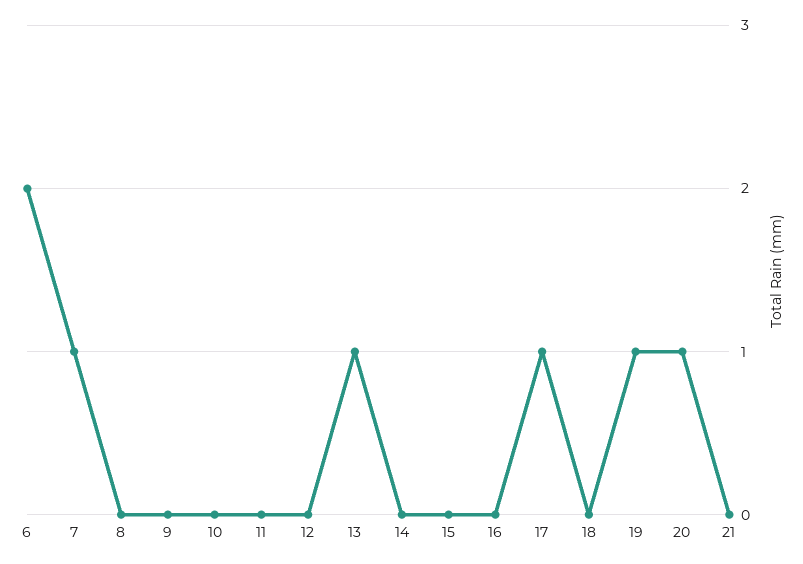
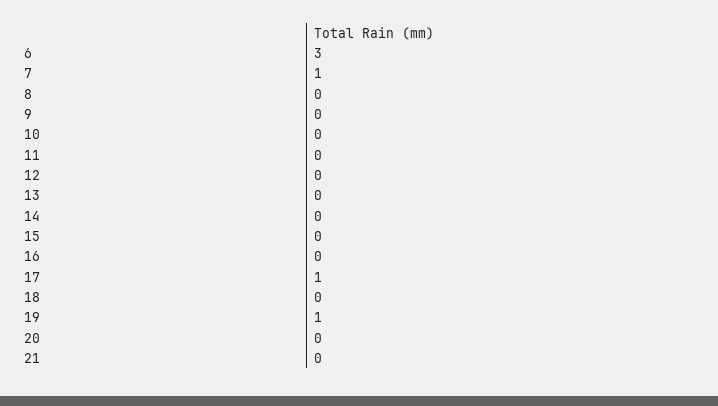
6: 2 -> 3
13: 1 -> 0
20: 1 -> 0

